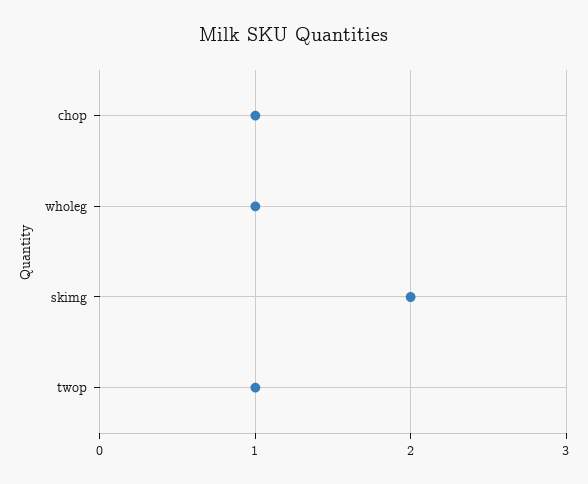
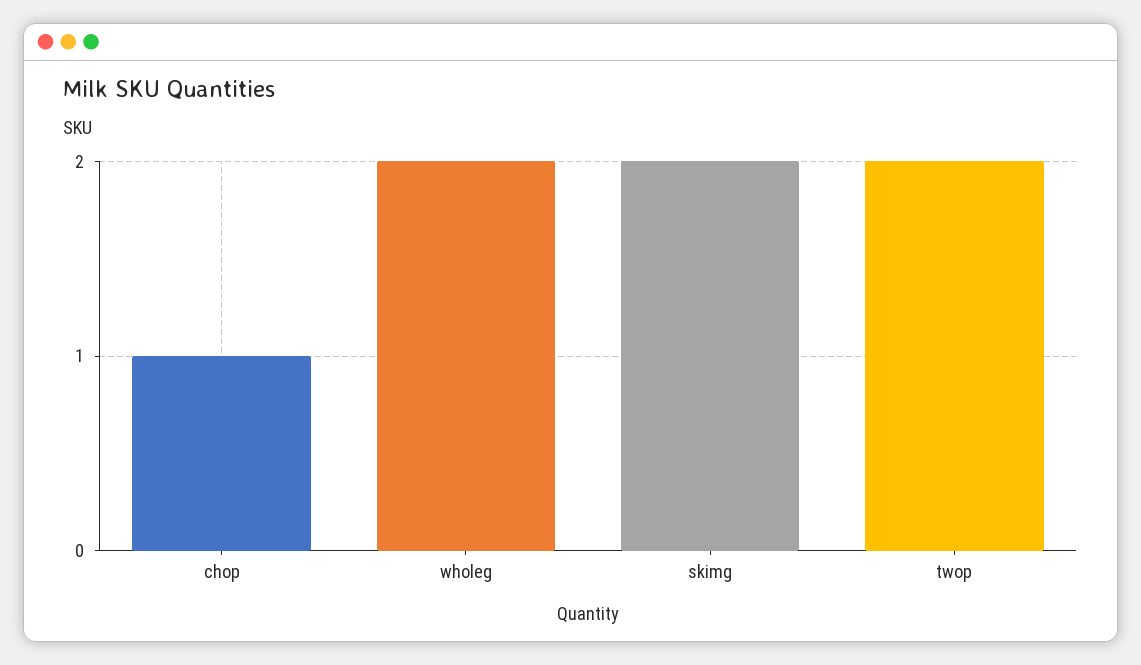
wholeg: 1 -> 2
twop: 1 -> 2

